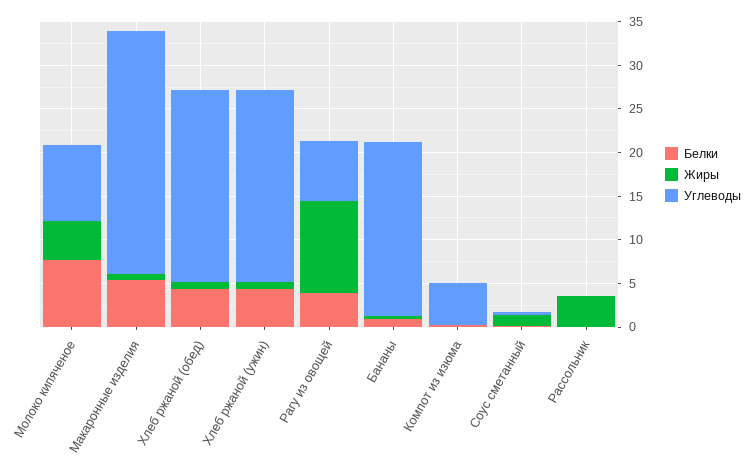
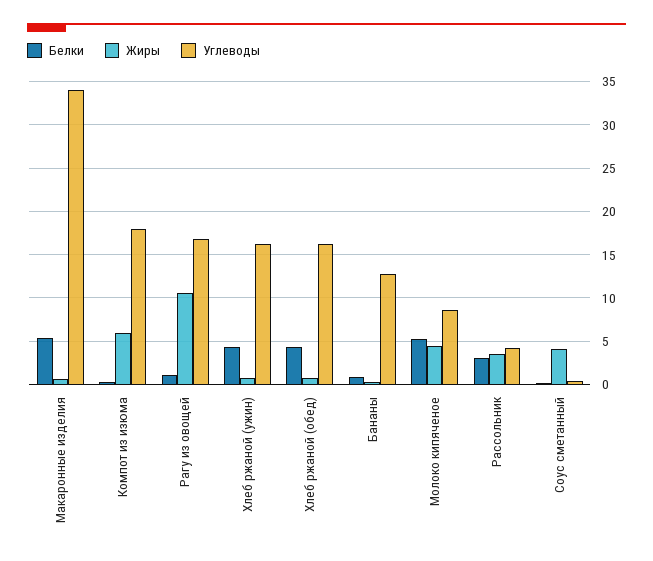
Белки, Молоко кипяченое: 8 -> 5
Углеводы, Макаронные изделия: 28 -> 34
Углеводы, Хлеб ржаной (обед): 22 -> 16
Углеводы, Хлеб ржаной (ужин): 22 -> 16
Белки, Рагу из овощей: 4 -> 1
Углеводы, Рагу из овощей: 7 -> 17
Углеводы, Бананы: 20 -> 13
Жиры, Компот из изюма: 0 -> 6
Углеводы, Компот из изюма: 5 -> 18
Жиры, Соус сметанный: 1 -> 4
Белки, Рассольник: 0 -> 3
Углеводы, Рассольник: 0 -> 4

